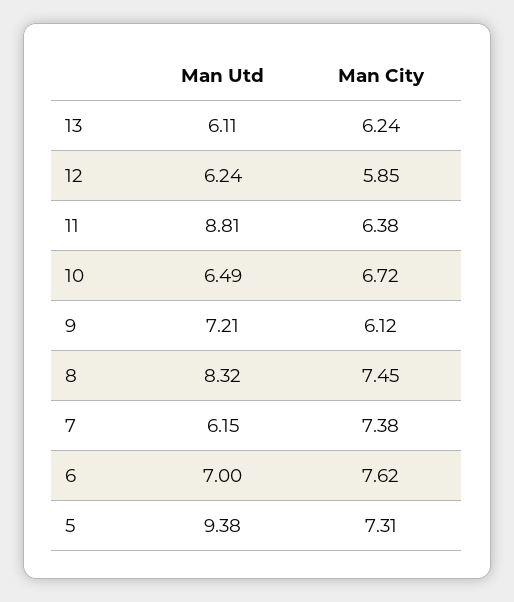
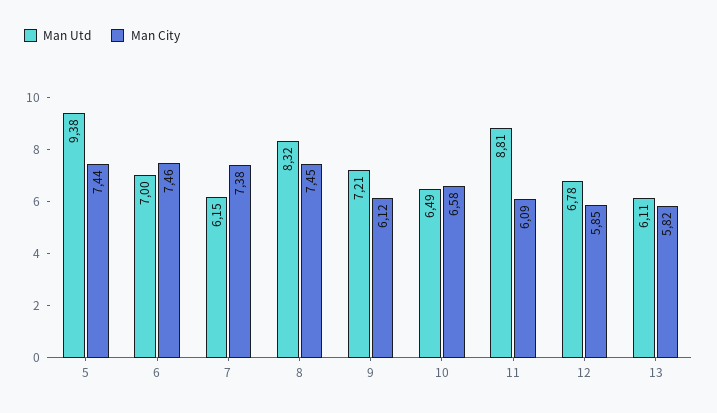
Man City, 13: 6.24 -> 5.82
Man Utd, 12: 6.24 -> 6.78
Man City, 11: 6.38 -> 6.09
Man City, 10: 6.72 -> 6.58
Man City, 6: 7.62 -> 7.46
Man City, 5: 7.31 -> 7.44

